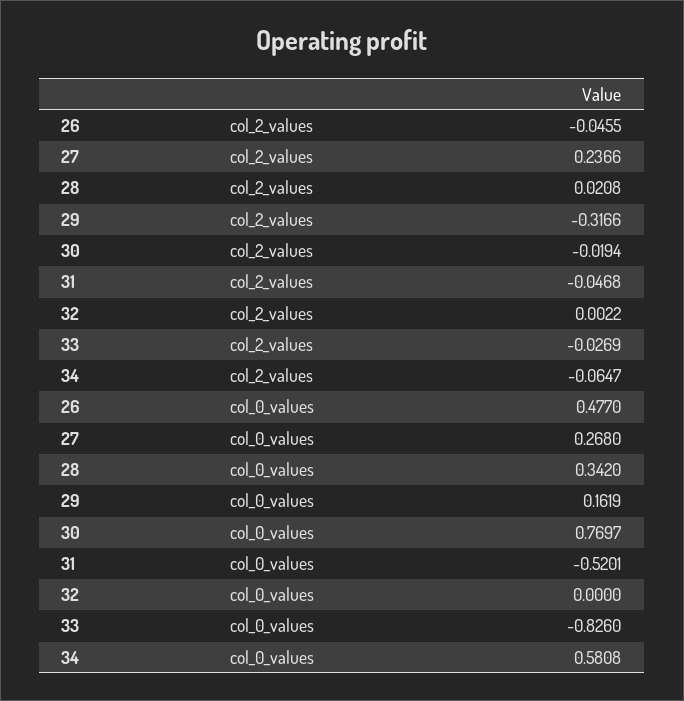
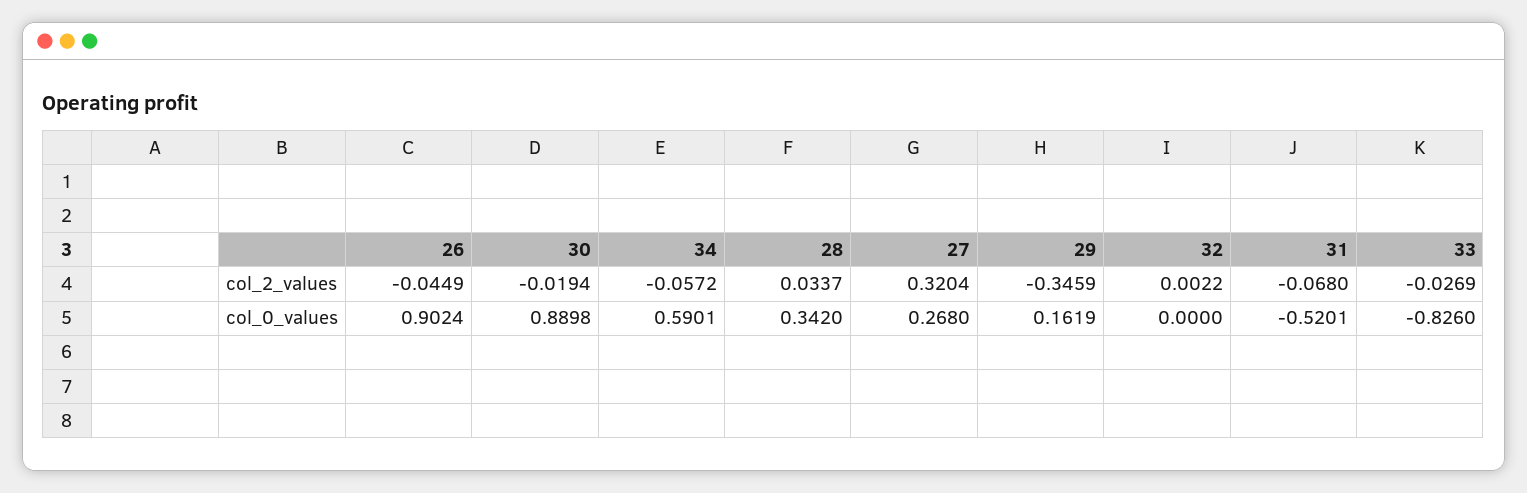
26, col_2_values: -0.0455 -> -0.0449
27, col_2_values: 0.2366 -> 0.3204
28, col_2_values: 0.0208 -> 0.0337
29, col_2_values: -0.3166 -> -0.3459
31, col_2_values: -0.0468 -> -0.068
34, col_2_values: -0.0647 -> -0.0572
26, col_0_values: 0.477 -> 0.9024
30, col_0_values: 0.7697 -> 0.8898
34, col_0_values: 0.5808 -> 0.5901

